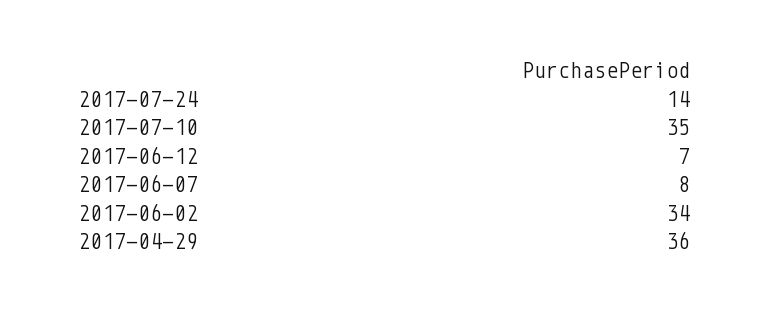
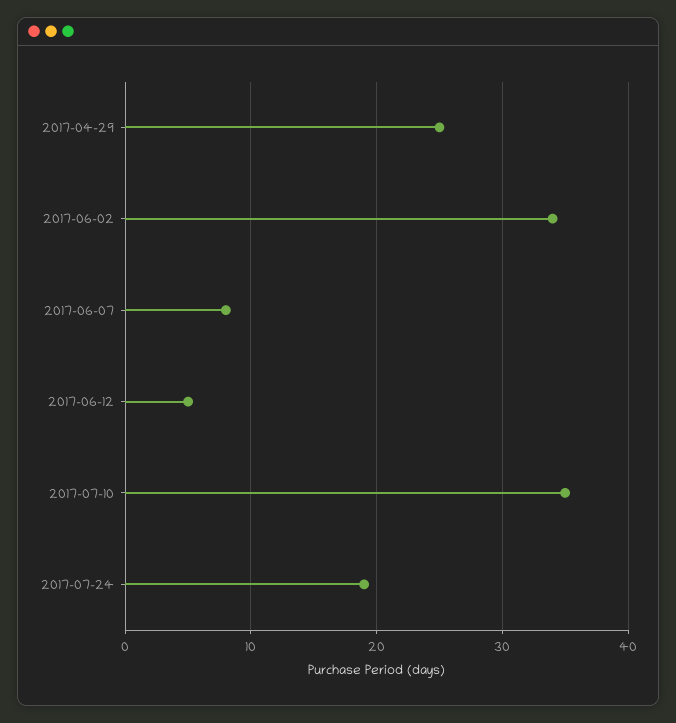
2017-07-24: 14 -> 19
2017-06-12: 7 -> 5
2017-04-29: 36 -> 25

